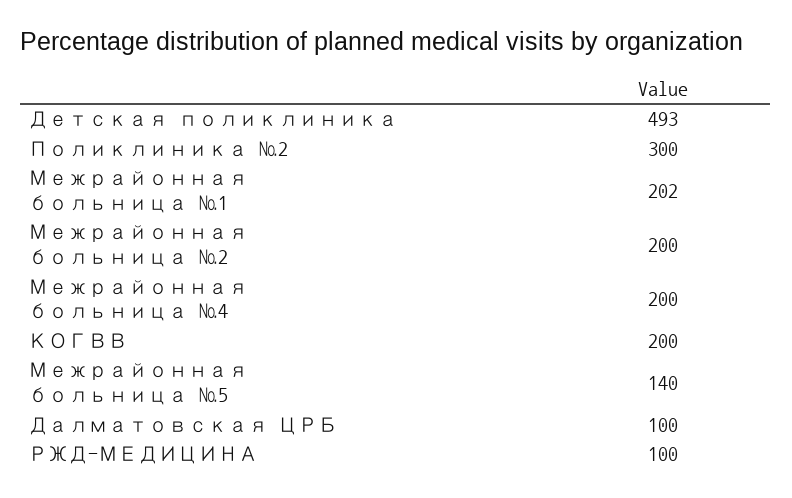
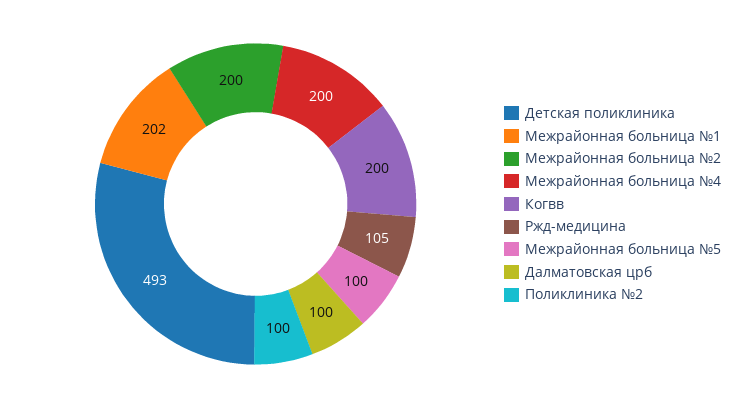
Поликлиника №2: 300 -> 100
Межрайонная больница №5: 140 -> 100
РЖД-МЕДИЦИНА: 100 -> 105

